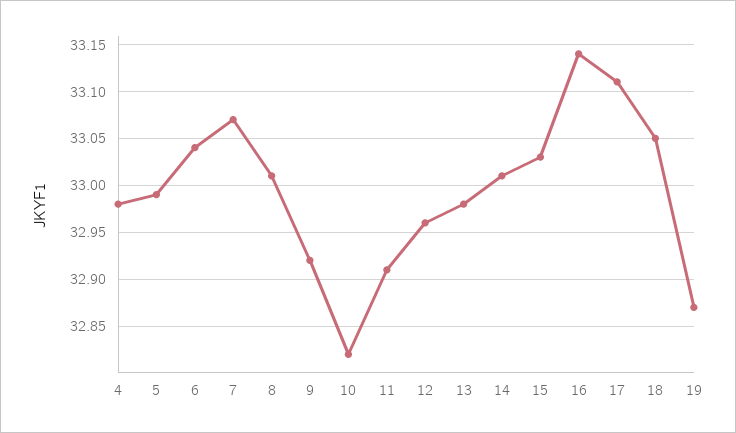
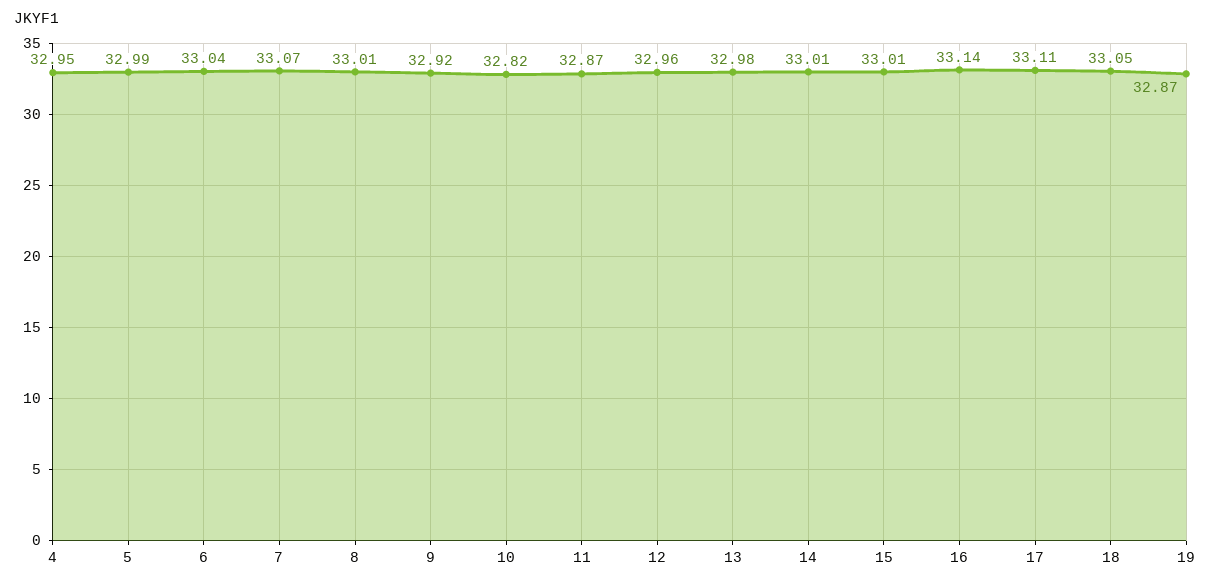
4: 32.98 -> 32.95
11: 32.91 -> 32.87
15: 33.03 -> 33.01

